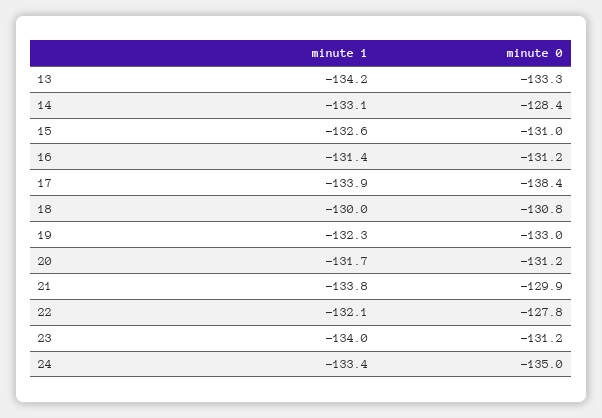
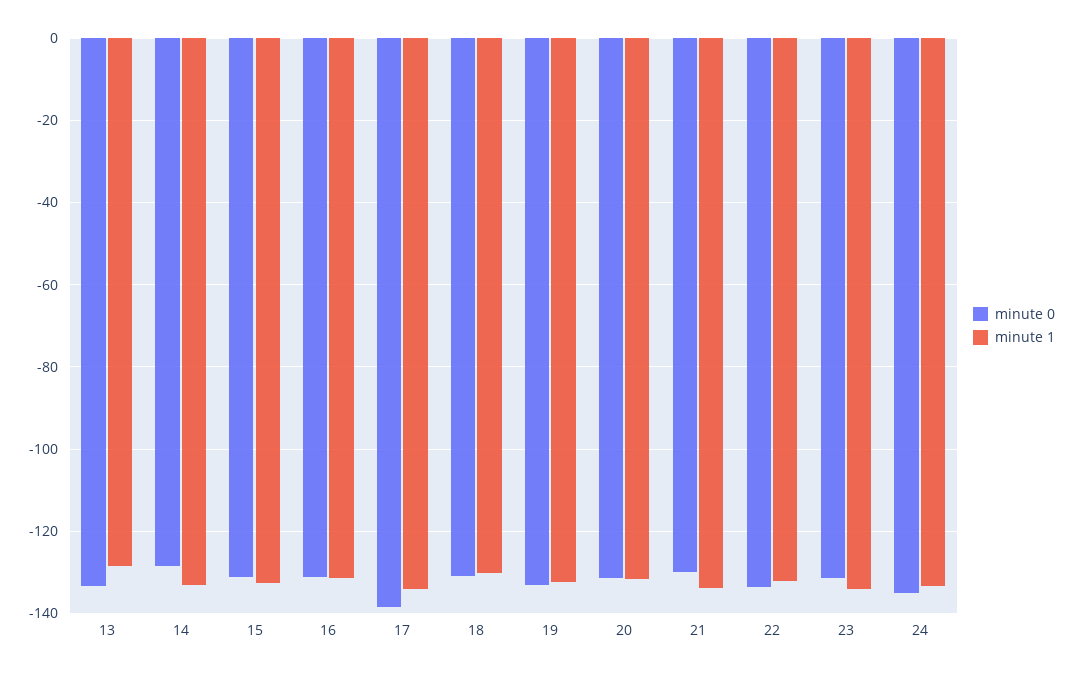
minute 1, 13: -134.2 -> -128
minute 0, 22: -127.8 -> -134

